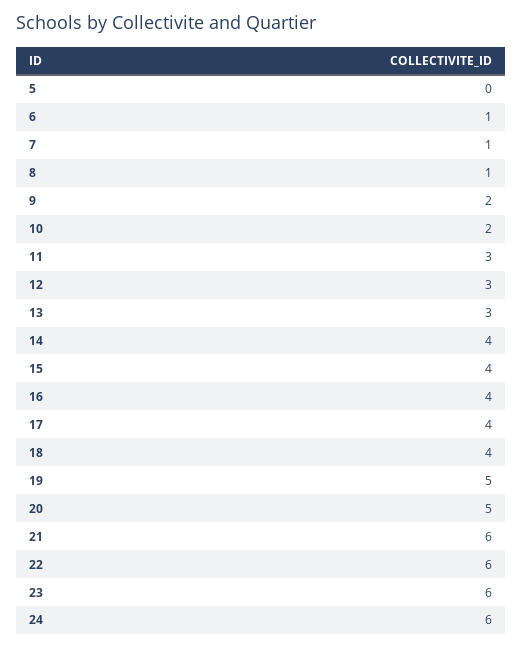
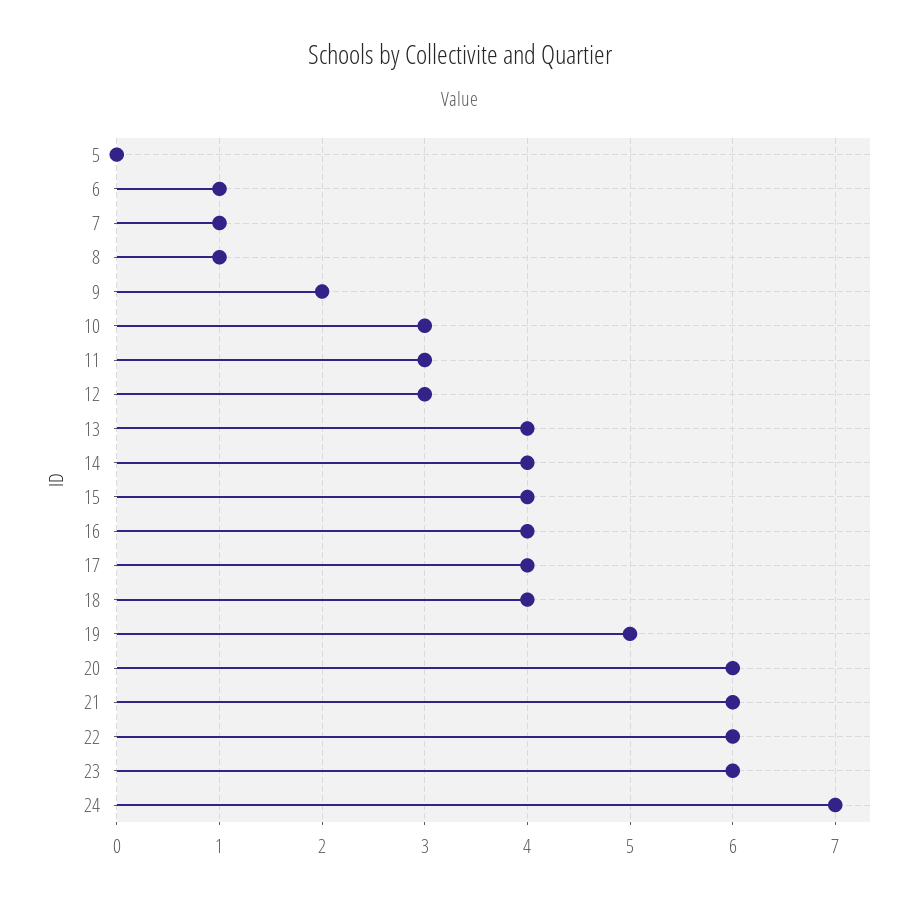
10: 2 -> 3
13: 3 -> 4
20: 5 -> 6
24: 6 -> 7

